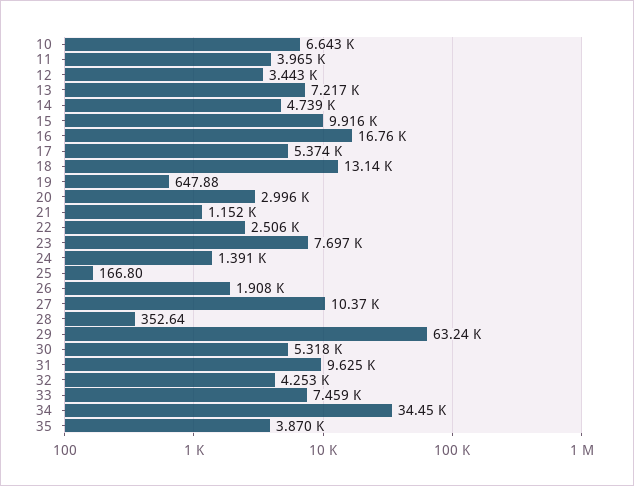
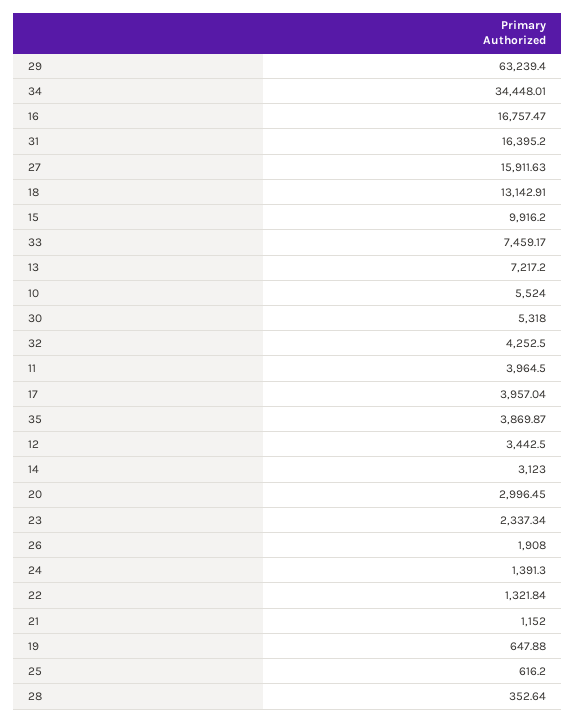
10: 6643 -> 5524
14: 4739 -> 3123
17: 5374 -> 3957.04
22: 2506 -> 1321.84
23: 7697 -> 2337.34
25: 166.8 -> 616.2
27: 10370 -> 15911.63
31: 9625 -> 16395.2

